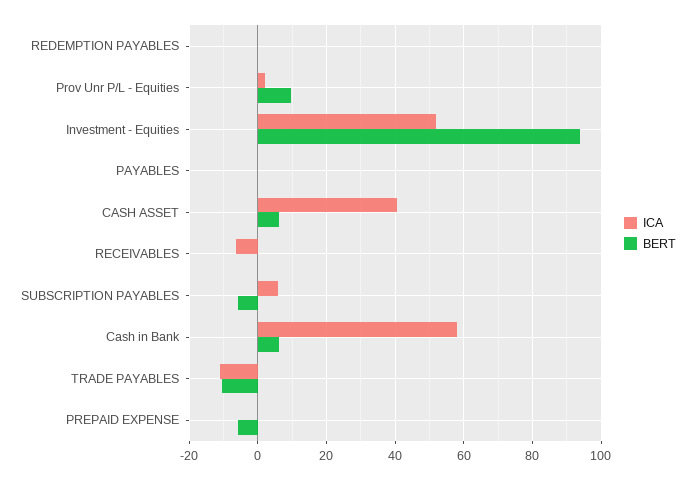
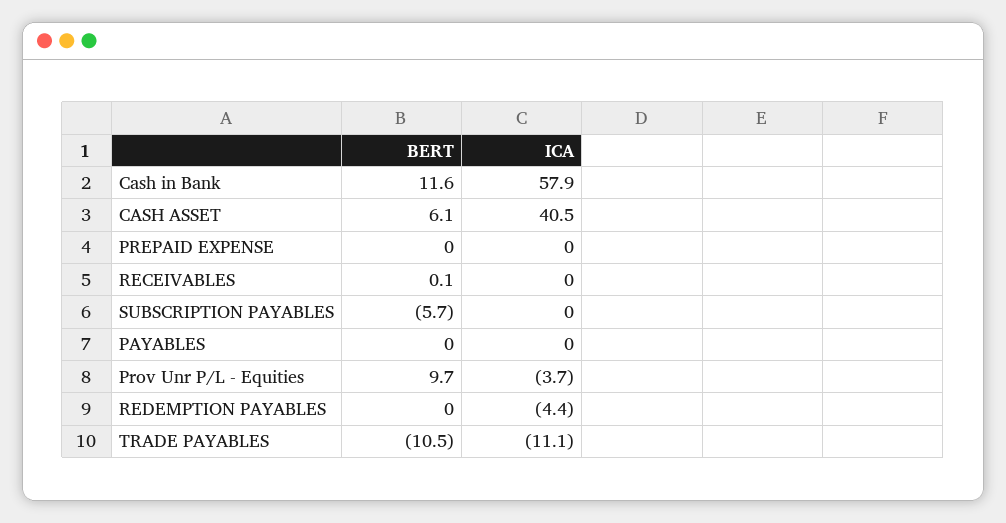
ICA, REDEMPTION PAYABLES: 0 -> -4.4
ICA, Prov Unr P/L - Equities: 2 -> -3.7
ICA, Investment - Equities: 52 -> none
BERT, Investment - Equities: 94 -> none
ICA, RECEIVABLES: -6 -> 0
ICA, SUBSCRIPTION PAYABLES: 6 -> 0
BERT, Cash in Bank: 6 -> 11.6
BERT, PREPAID EXPENSE: -6 -> 0

